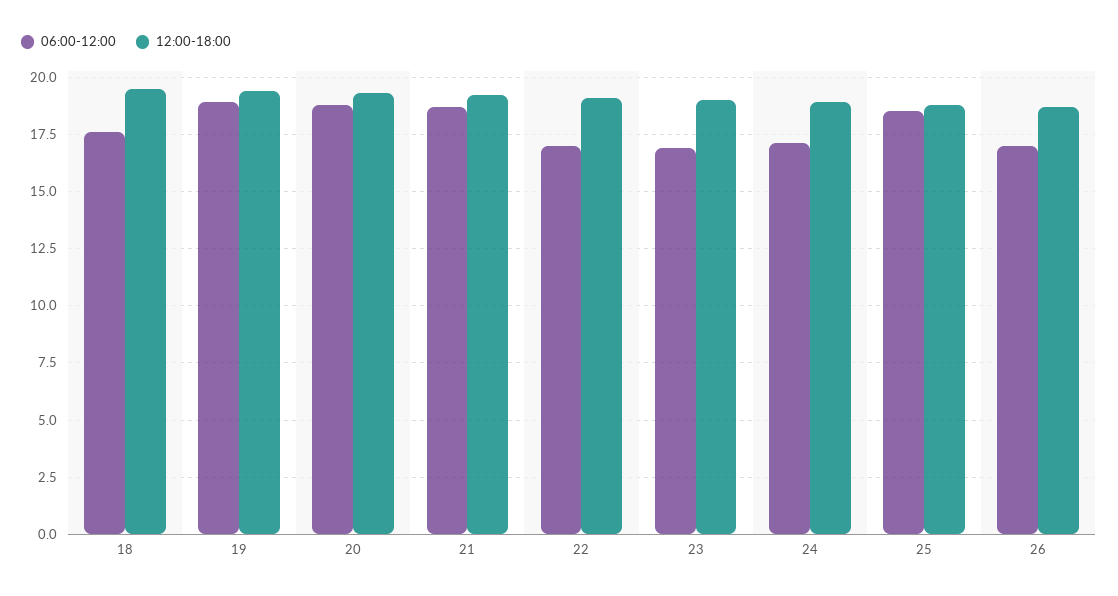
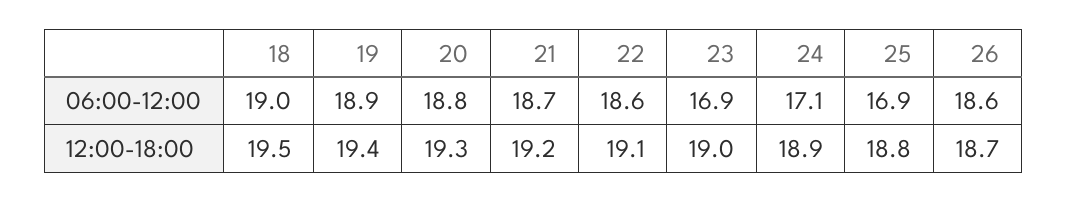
06:00-12:00, 18: 17.5 -> 19
06:00-12:00, 22: 17 -> 18.6
06:00-12:00, 25: 18.5 -> 16.9
06:00-12:00, 26: 17 -> 18.6

